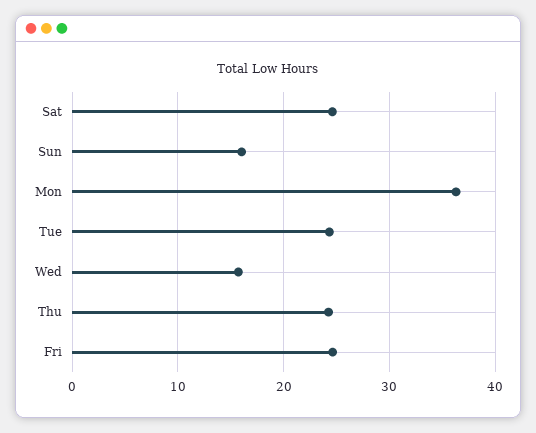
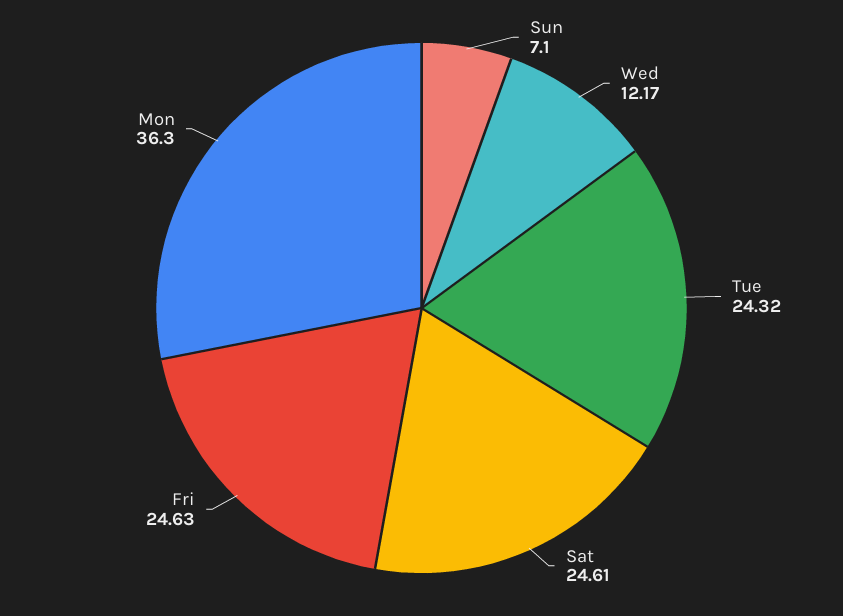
Sun: 16 -> 7.1
Wed: 16 -> 12.17
Thu: 24 -> none

